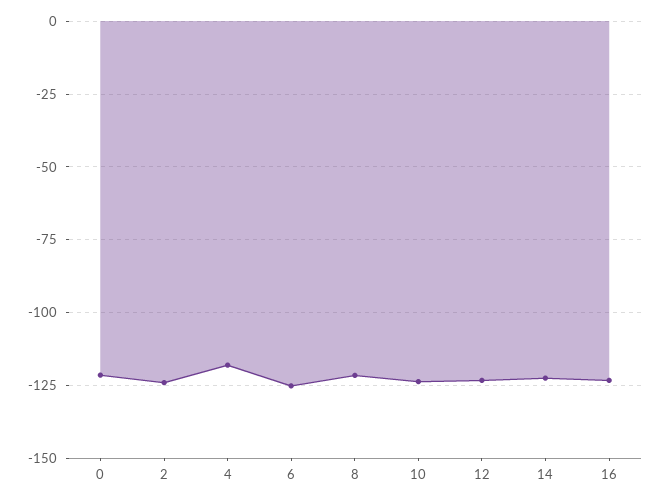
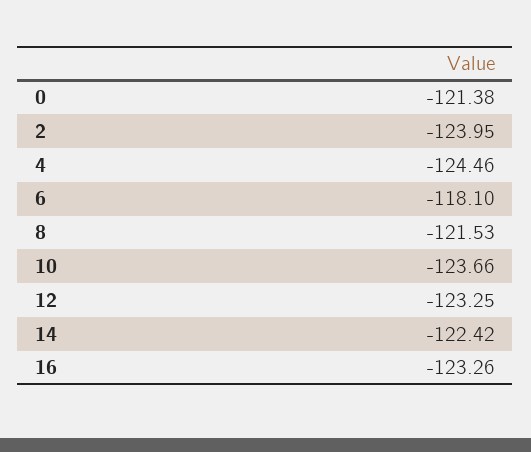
4: -117.5 -> -124.46
6: -125 -> -118.1

